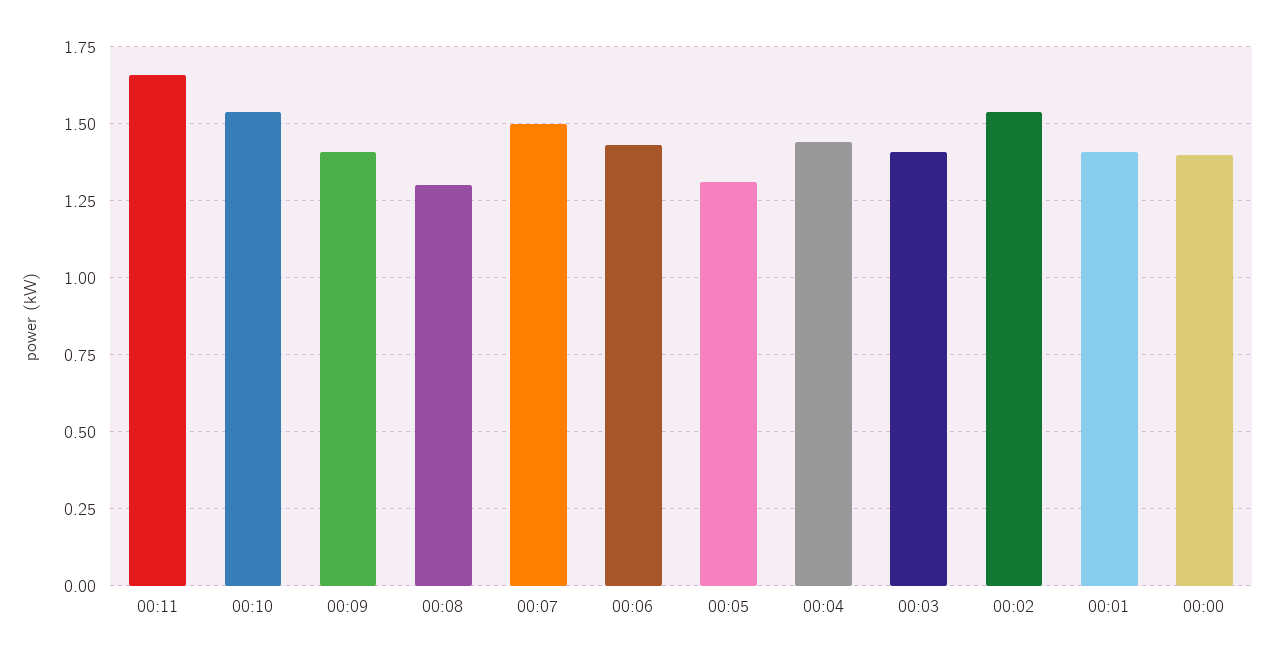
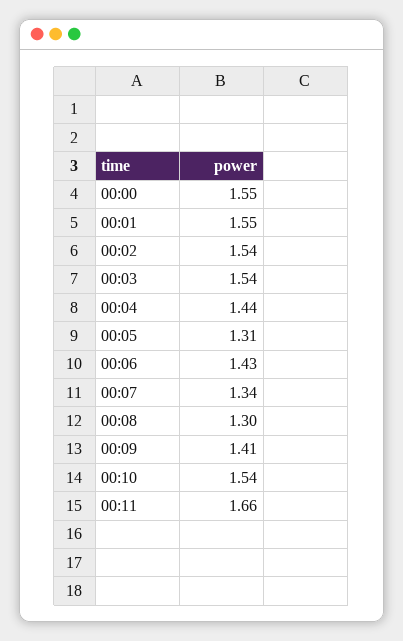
00:07: 1.5 -> 1.34
00:03: 1.4 -> 1.54
00:01: 1.4 -> 1.55
00:00: 1.4 -> 1.55

